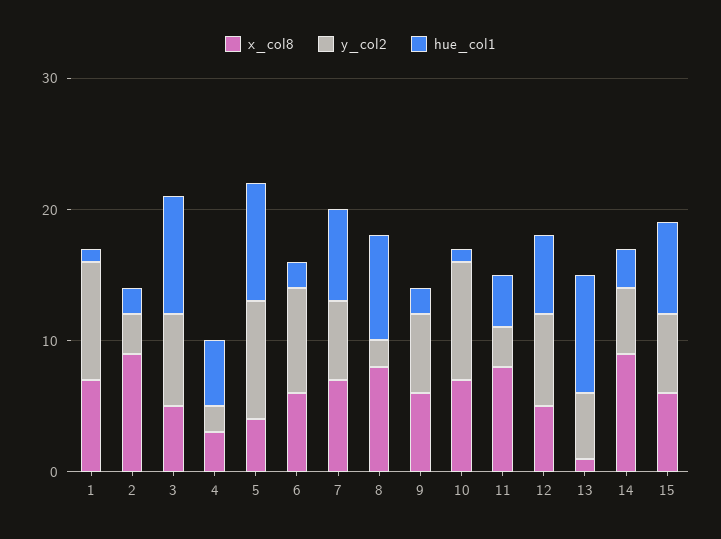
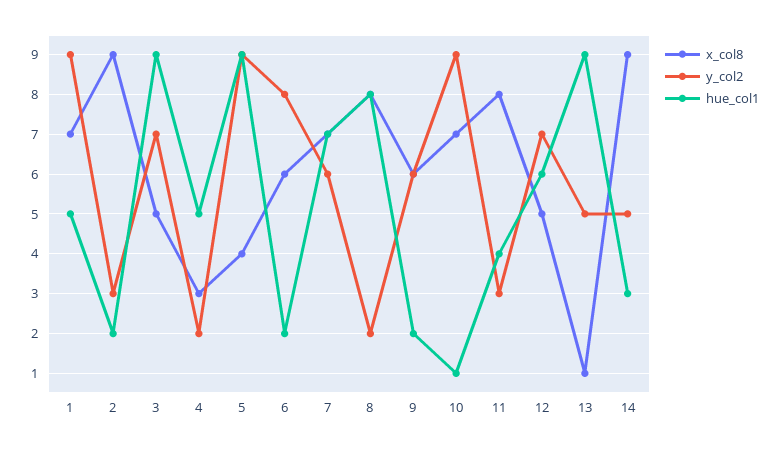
hue_col1, 1: 1 -> 5
x_col8, 15: 6 -> none
y_col2, 15: 6 -> none
hue_col1, 15: 7 -> none

